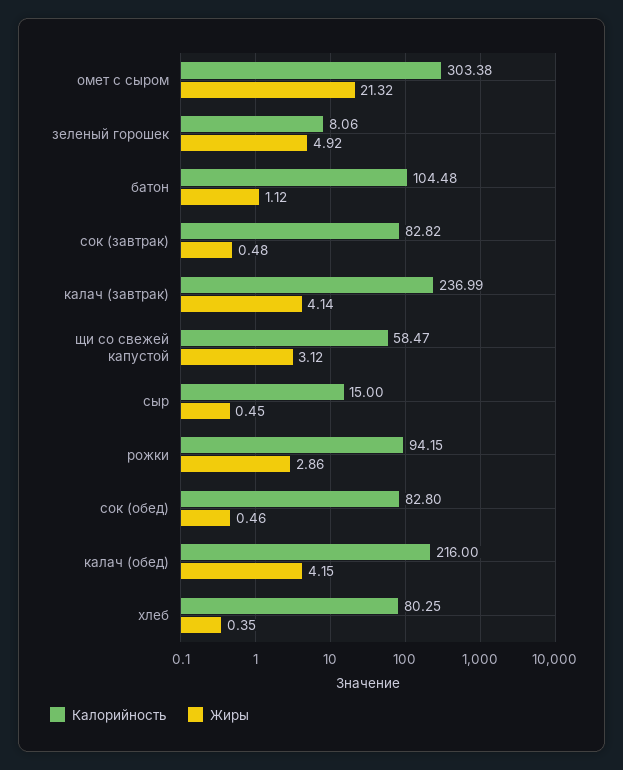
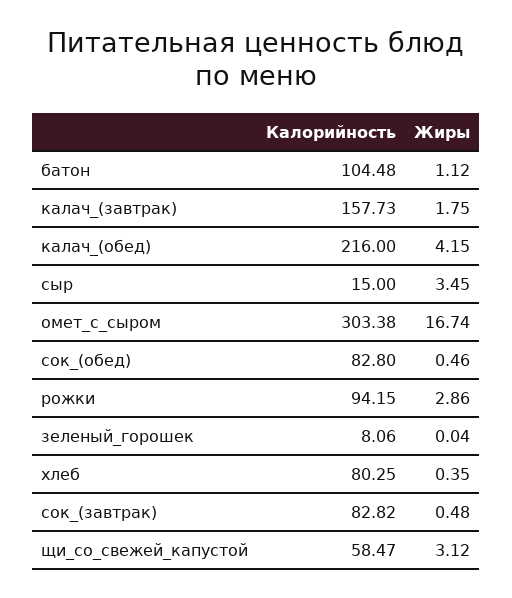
Жиры, омет с сыром: 21.32 -> 16.74
Жиры, зеленый горошек: 4.92 -> 0.04
Калорийность, калач (завтрак): 236.99 -> 157.73
Жиры, калач (завтрак): 4.14 -> 1.75
Жиры, сыр: 0.45 -> 3.45

